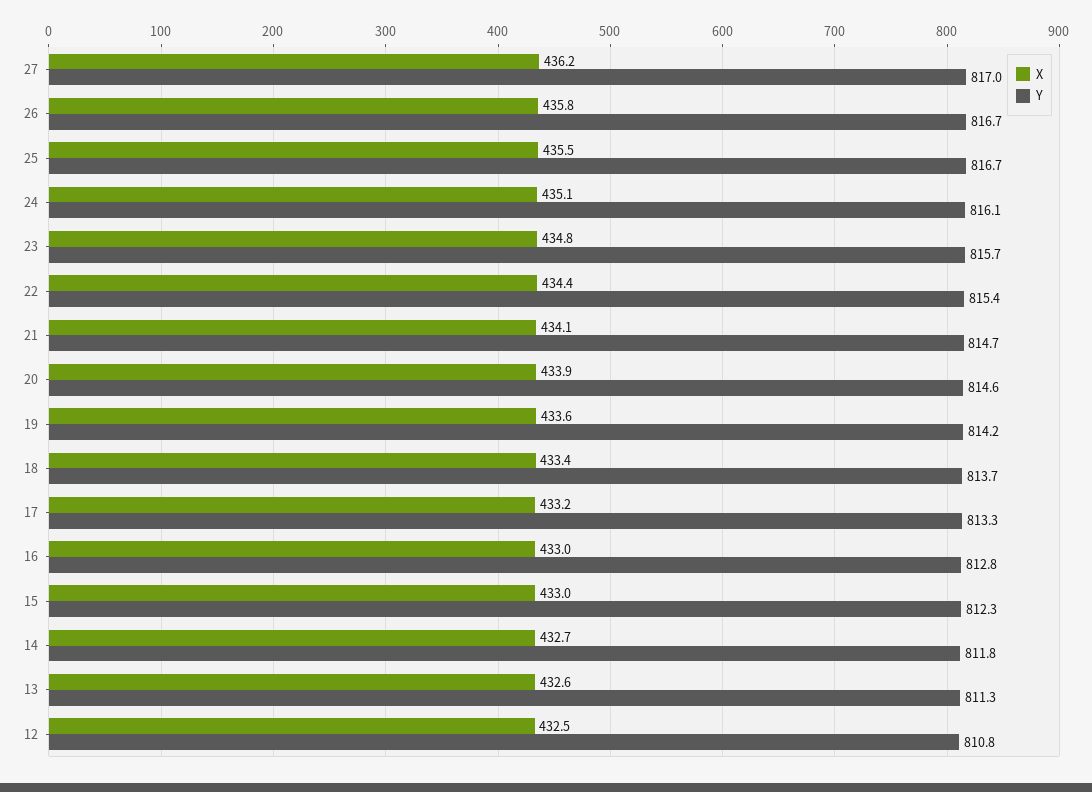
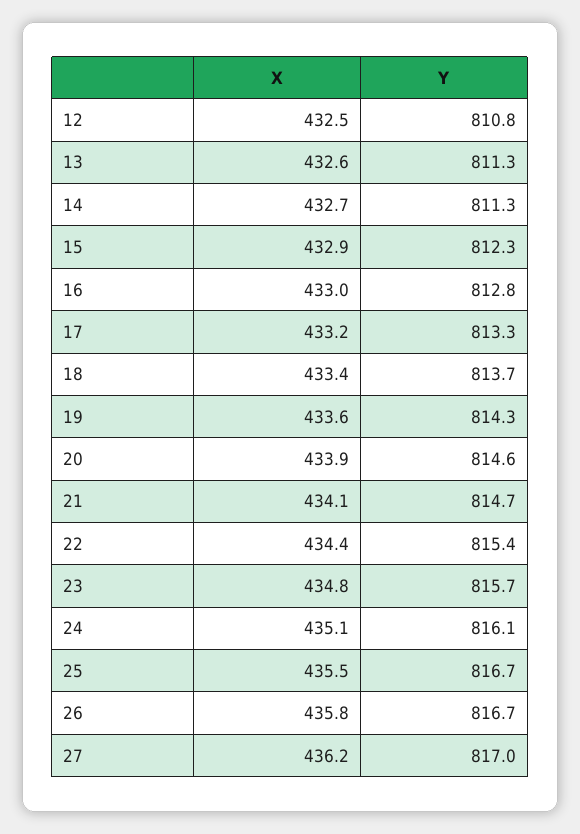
Y, 19: 814.2 -> 814.3
X, 15: 433 -> 432.9
Y, 14: 811.8 -> 811.3

